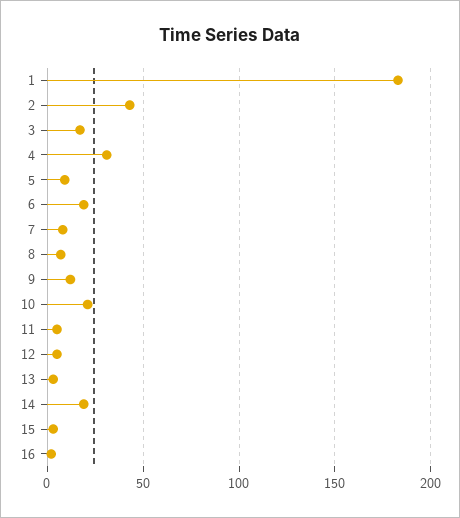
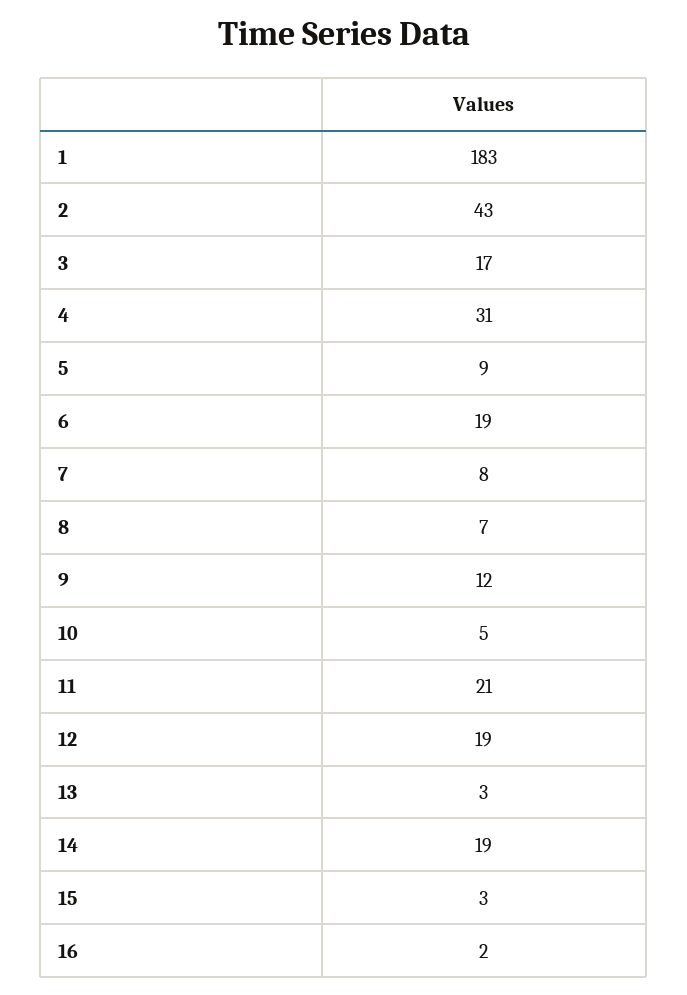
10: 20 -> 5
11: 5 -> 21
12: 5 -> 19

